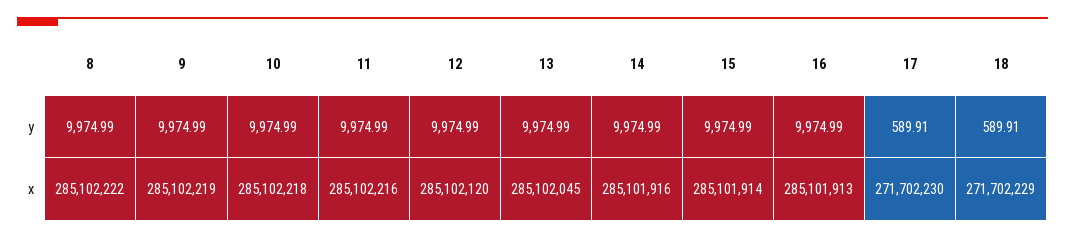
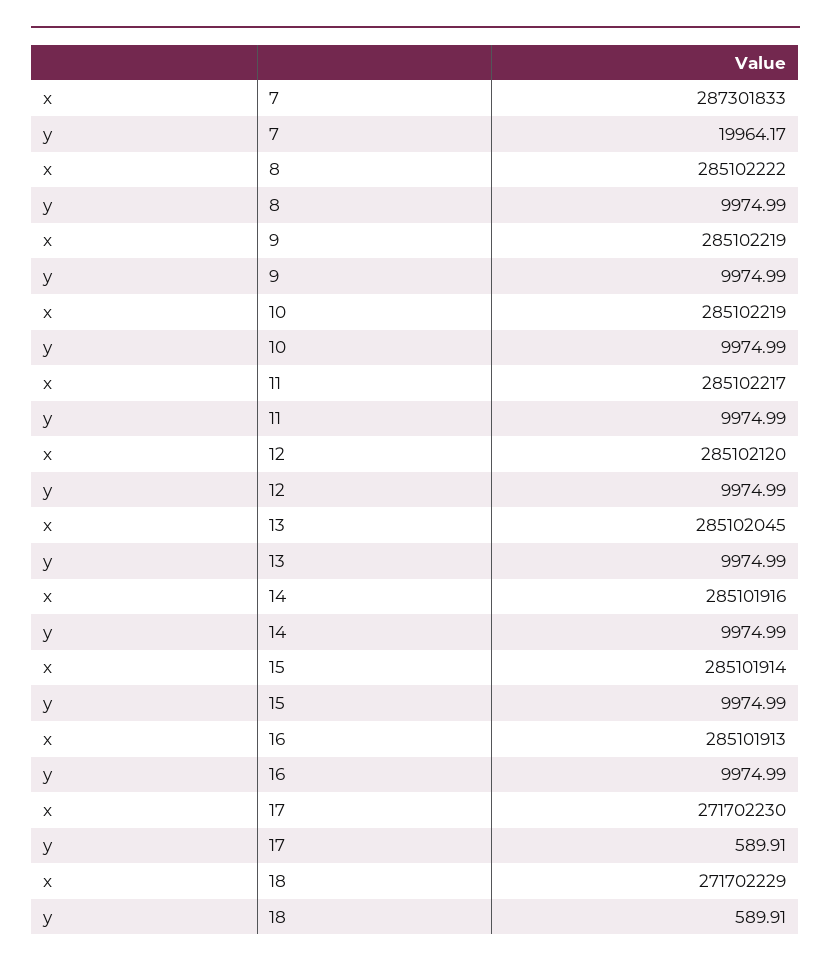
10, x: 285102218 -> 285102219
11, x: 285102216 -> 285102217
7, x: none -> 287301833
7, y: none -> 19964.17

